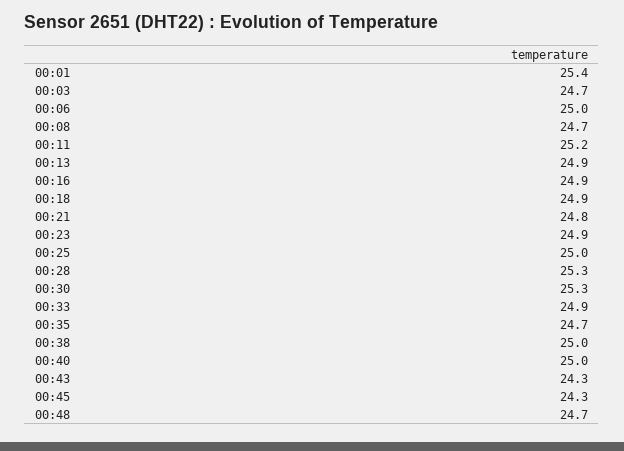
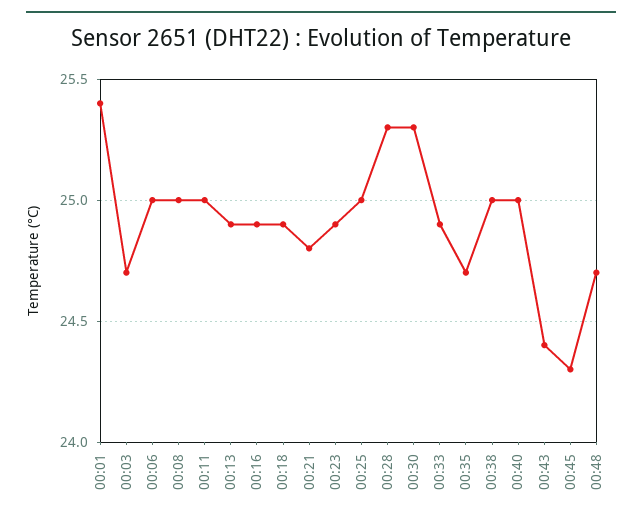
00:08: 24.7 -> 25
00:11: 25.2 -> 25
00:43: 24.3 -> 24.4

